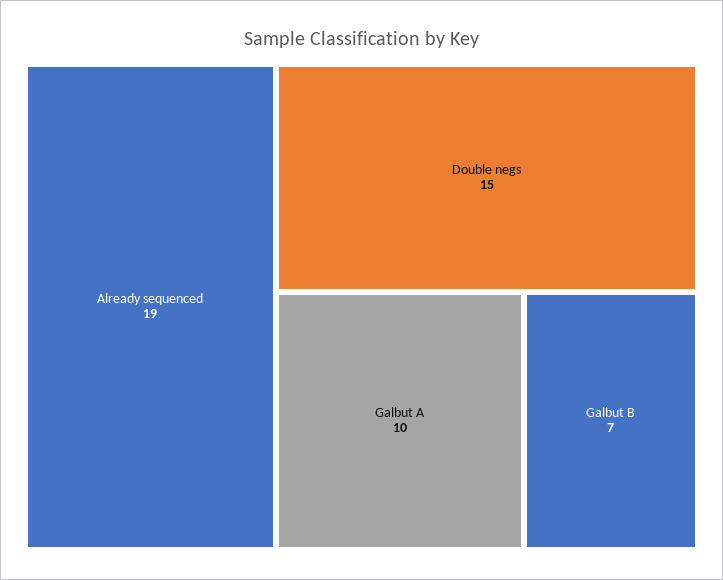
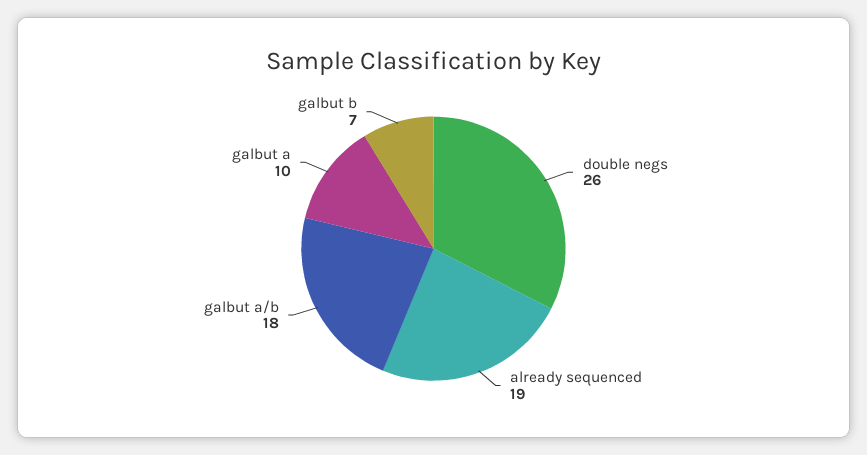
Double negs: 15 -> 26
galbut a/b: none -> 18

